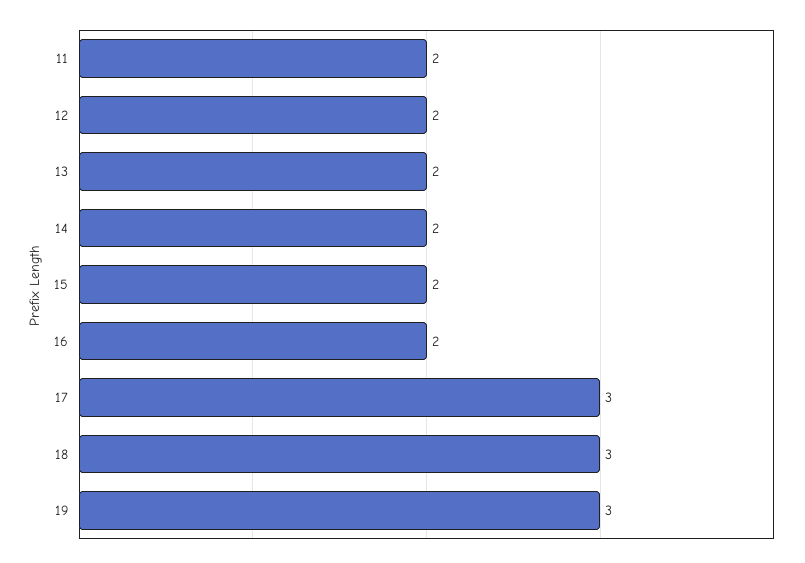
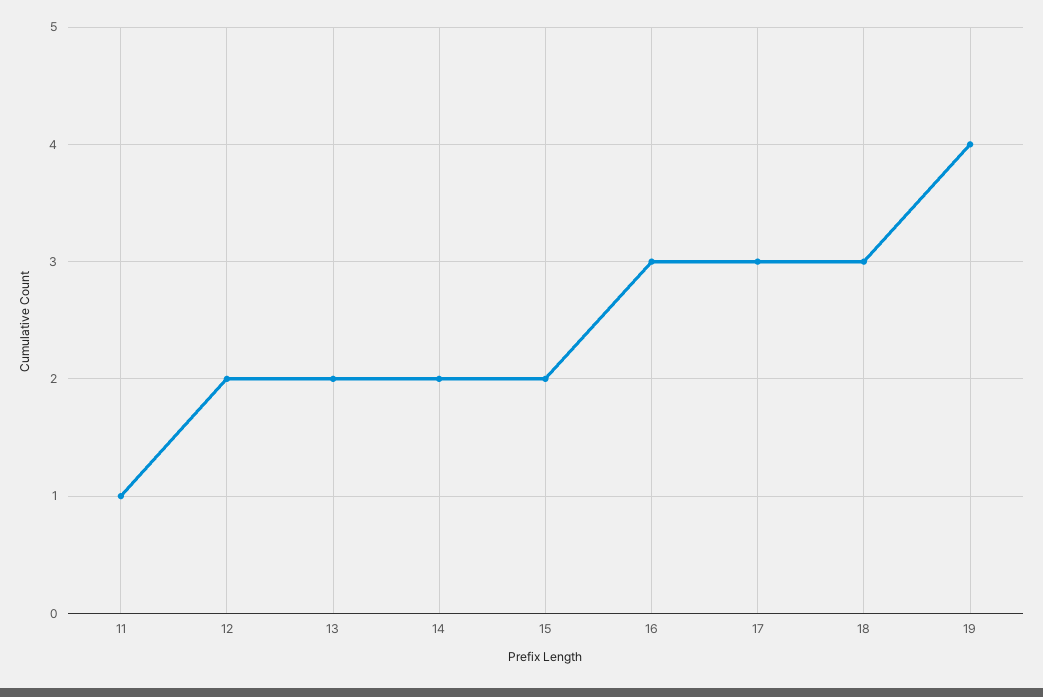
11: 2 -> 1
16: 2 -> 3
19: 3 -> 4

